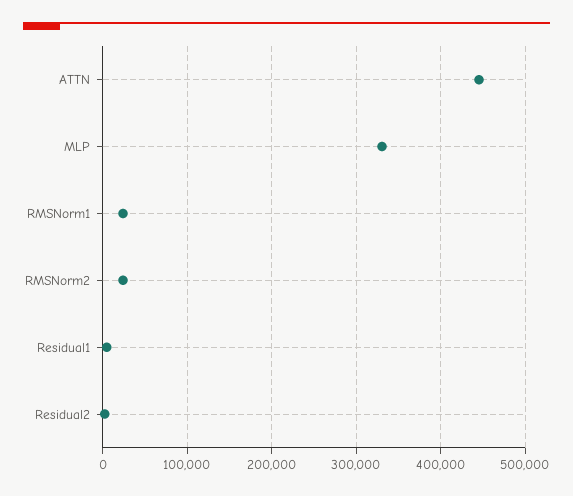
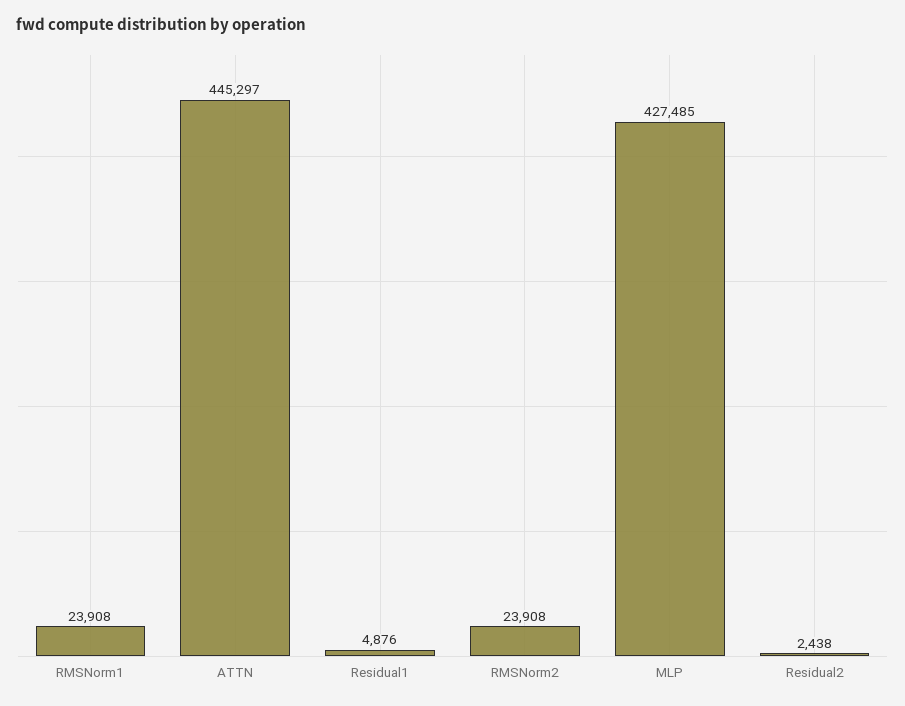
MLP: 330000 -> 427485

